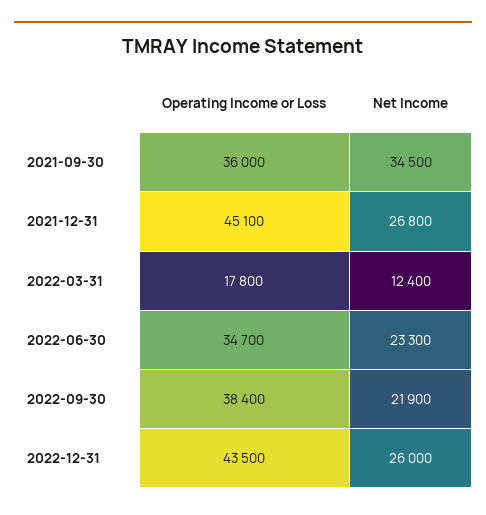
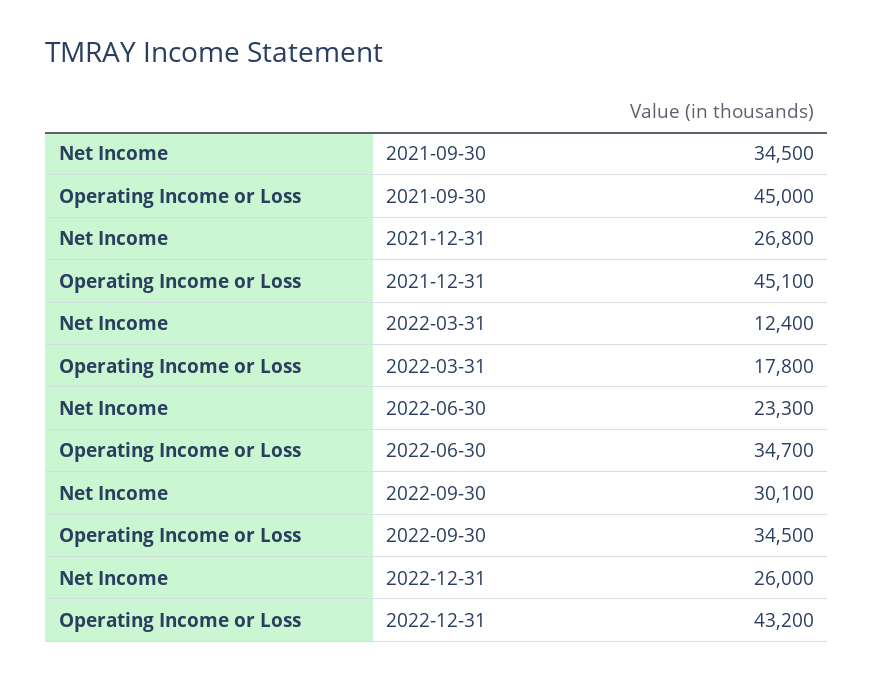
Operating Income or Loss, 2021-09-30: 36000 -> 45000
Operating Income or Loss, 2022-09-30: 38400 -> 34500
Net Income, 2022-09-30: 21900 -> 30100
Operating Income or Loss, 2022-12-31: 43500 -> 43200

